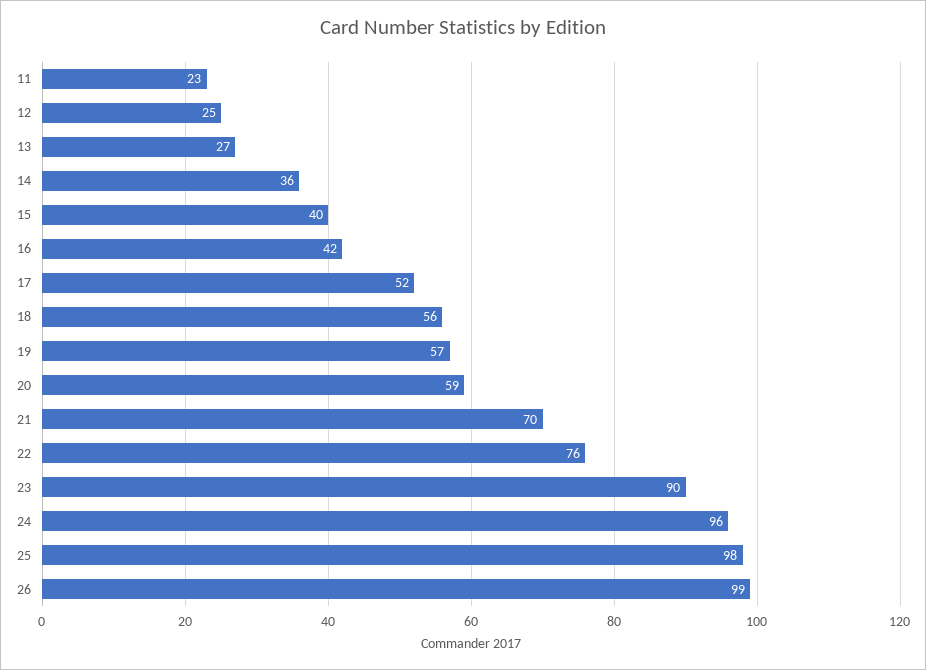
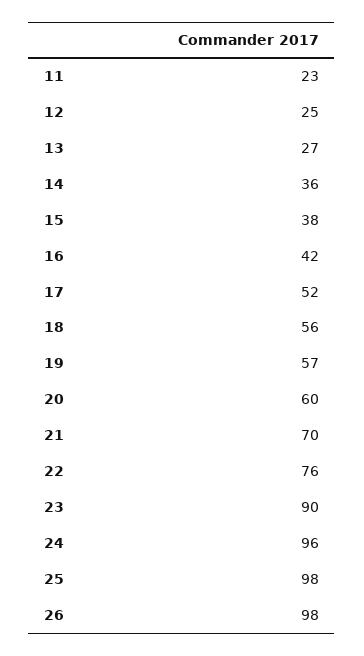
15: 40 -> 38
20: 59 -> 60
26: 99 -> 98

